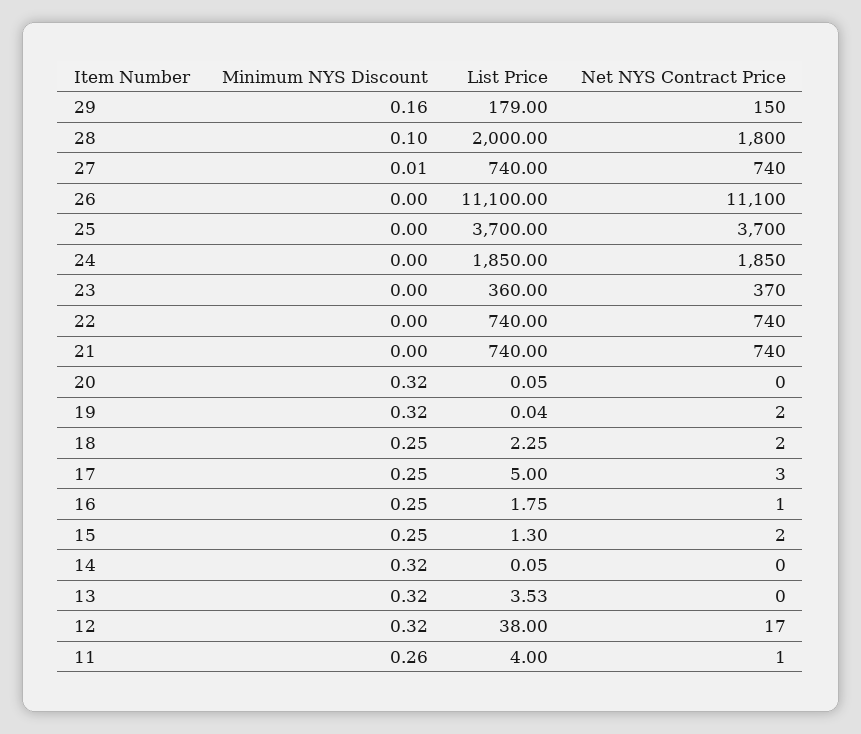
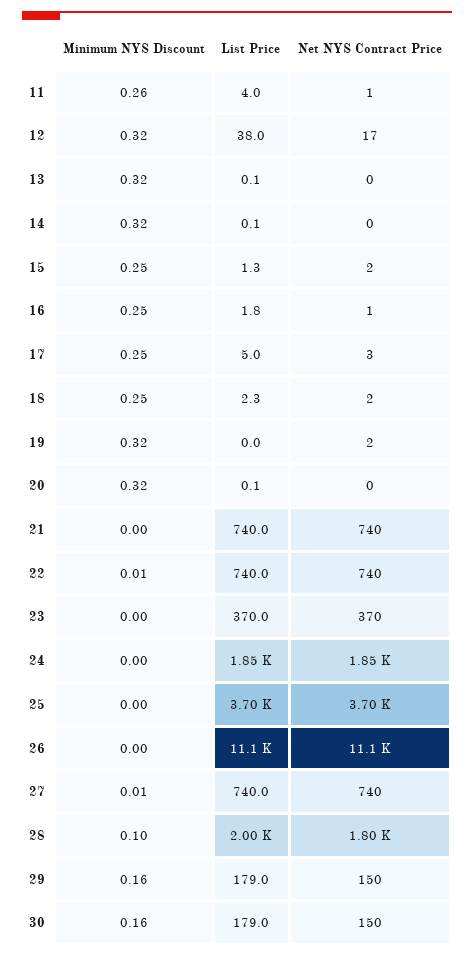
List Price, 23: 360 -> 370
Minimum NYS Discount, 22: 0 -> 0.01
List Price, 13: 3.53 -> 0.1
Minimum NYS Discount, 30: none -> 0.16
List Price, 30: none -> 179
Net NYS Contract Price, 30: none -> 150

